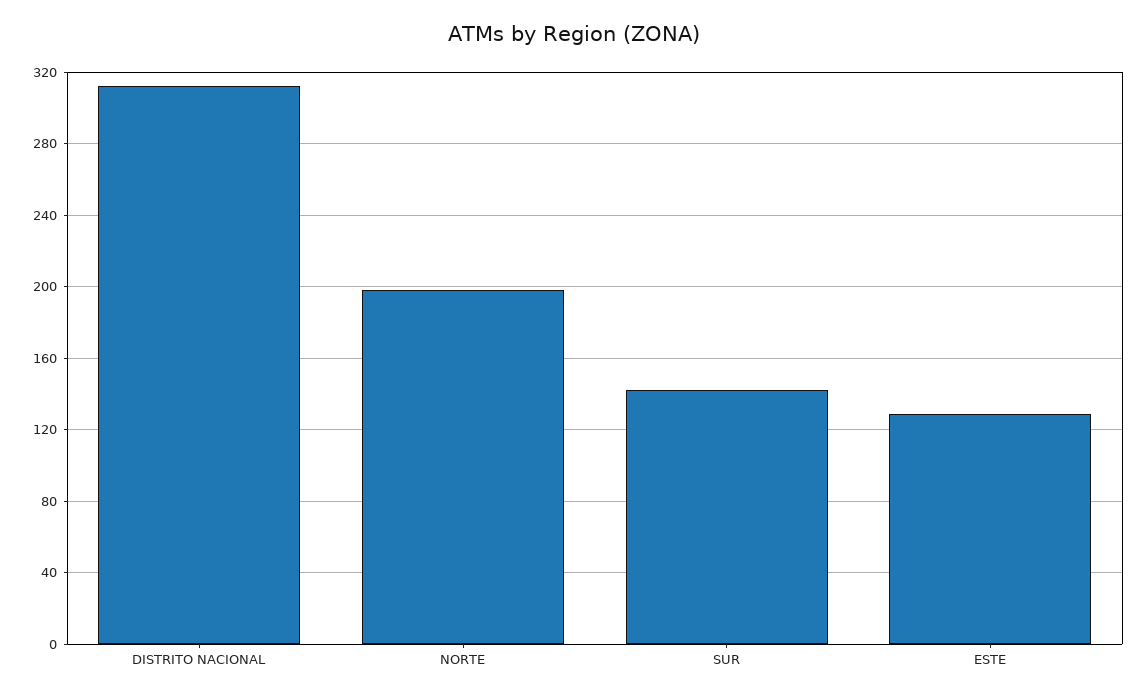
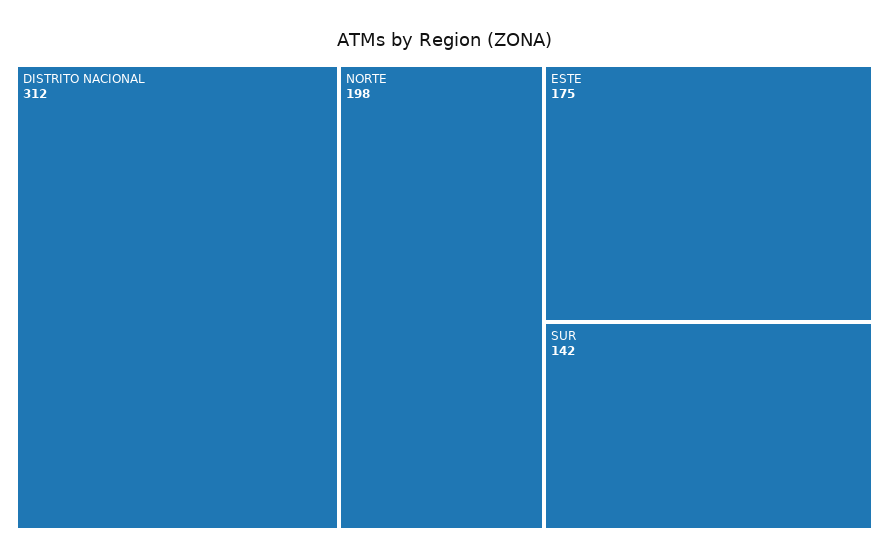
ESTE: 130 -> 175

